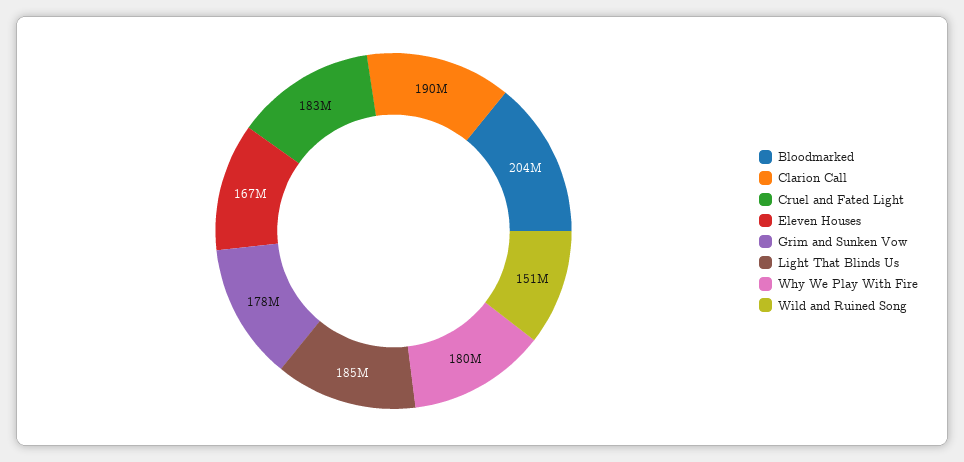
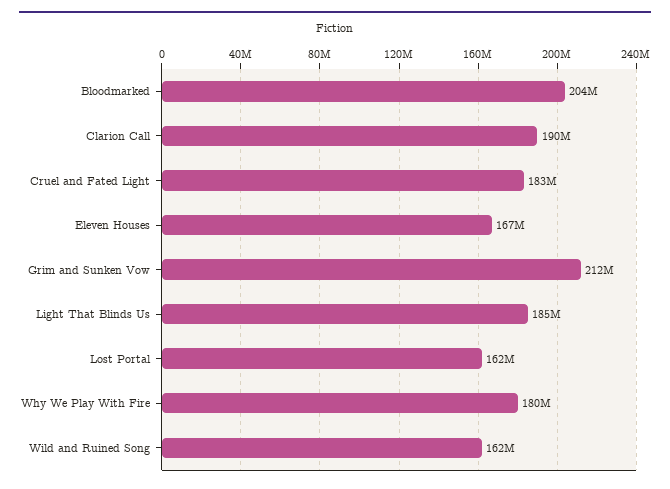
Grim and Sunken Vow: 178000000 -> 212000000
Wild and Ruined Song: 151000000 -> 162000000
Lost Portal: none -> 162000000

